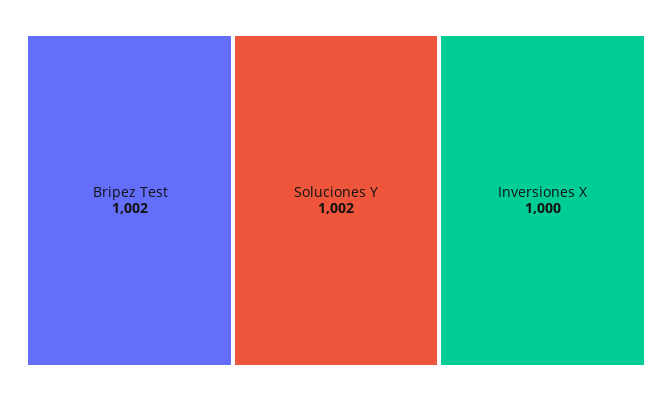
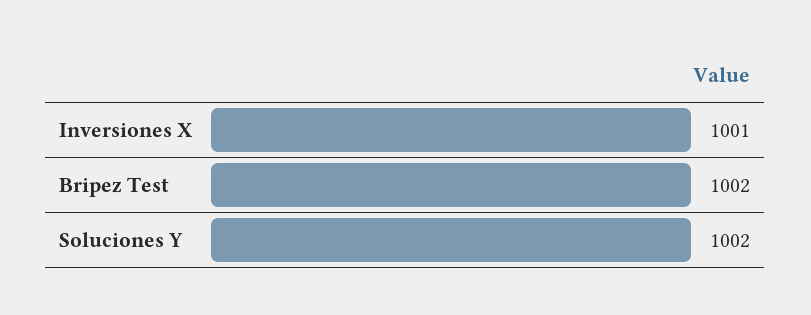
Inversiones X: 1000 -> 1001

